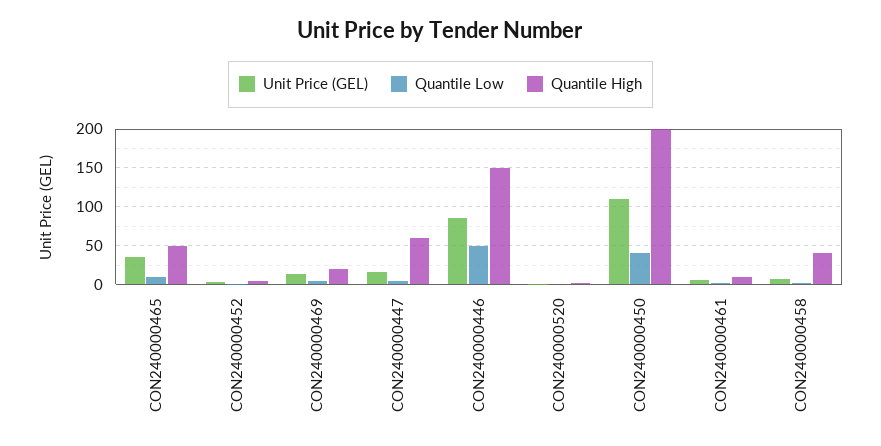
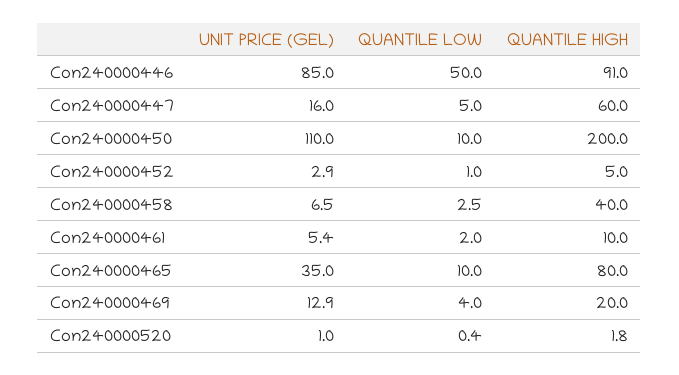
Quantile High, CON240000465: 50 -> 80
Quantile High, CON240000446: 150 -> 91
Quantile Low, CON240000450: 40 -> 10

